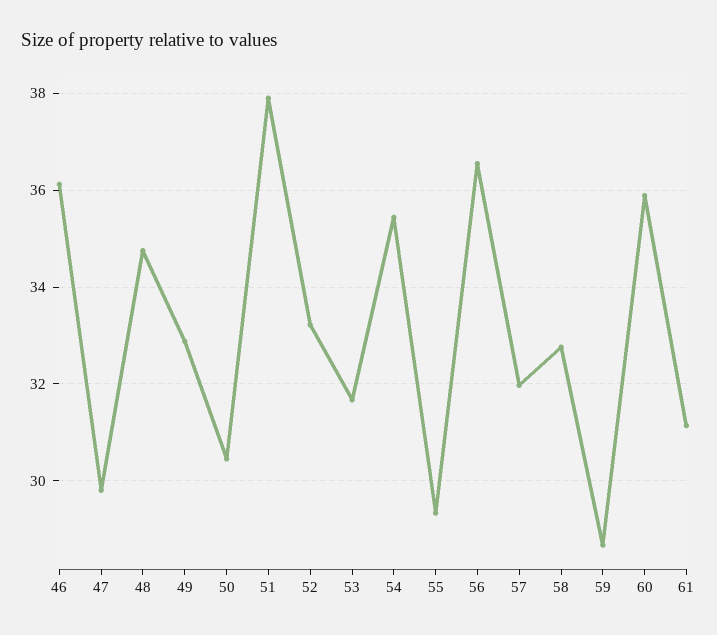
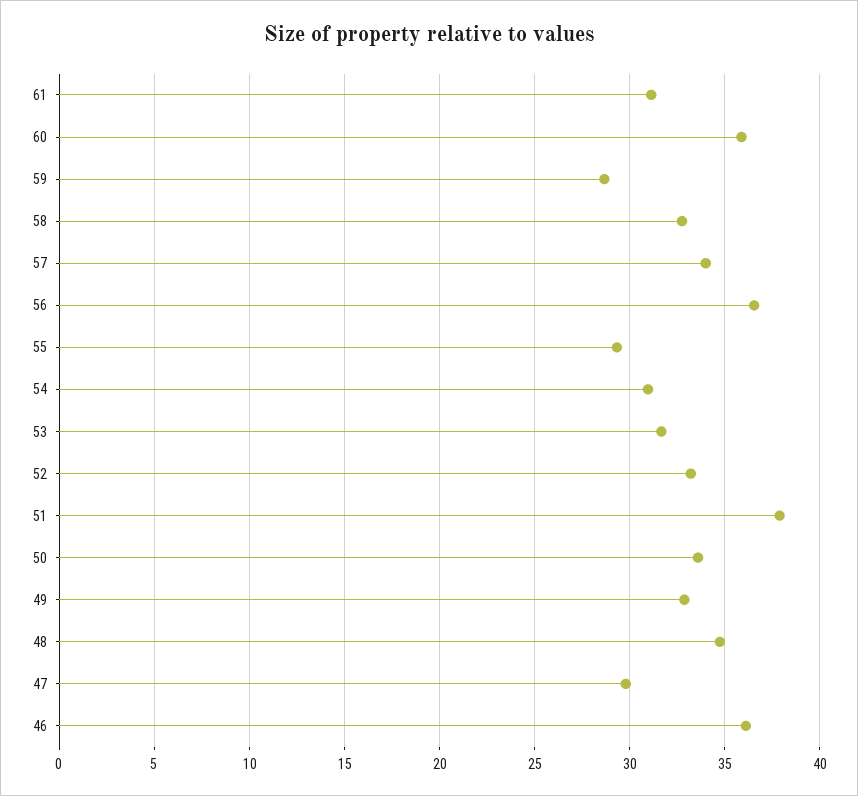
50: 30.4 -> 33.5
54: 35.4 -> 31
57: 32 -> 34

